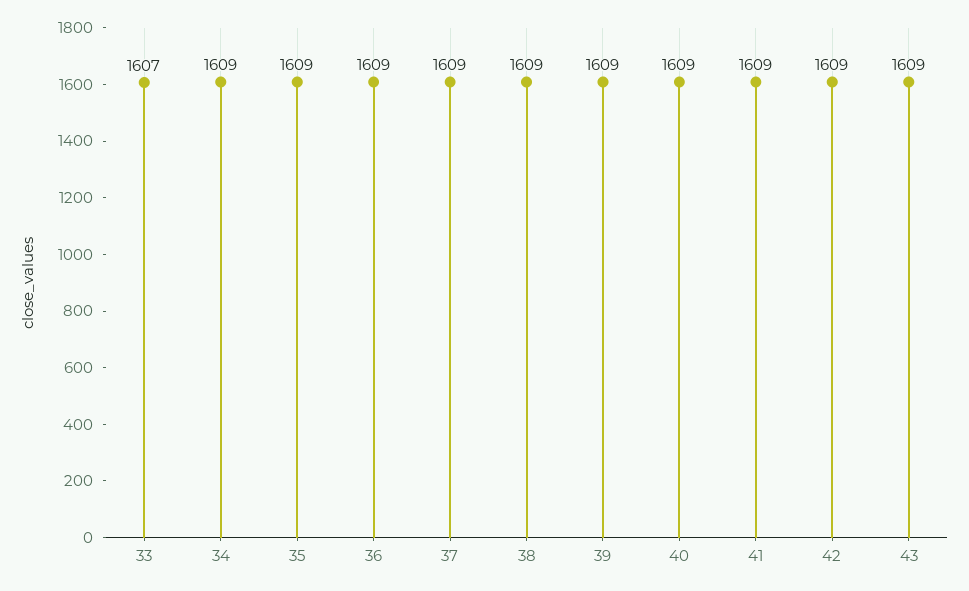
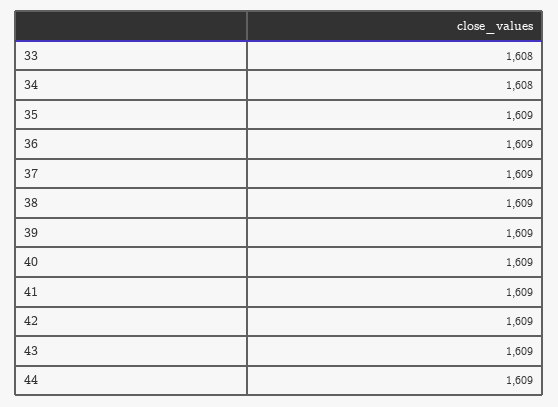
33: 1607 -> 1608
34: 1609 -> 1608
44: none -> 1609

